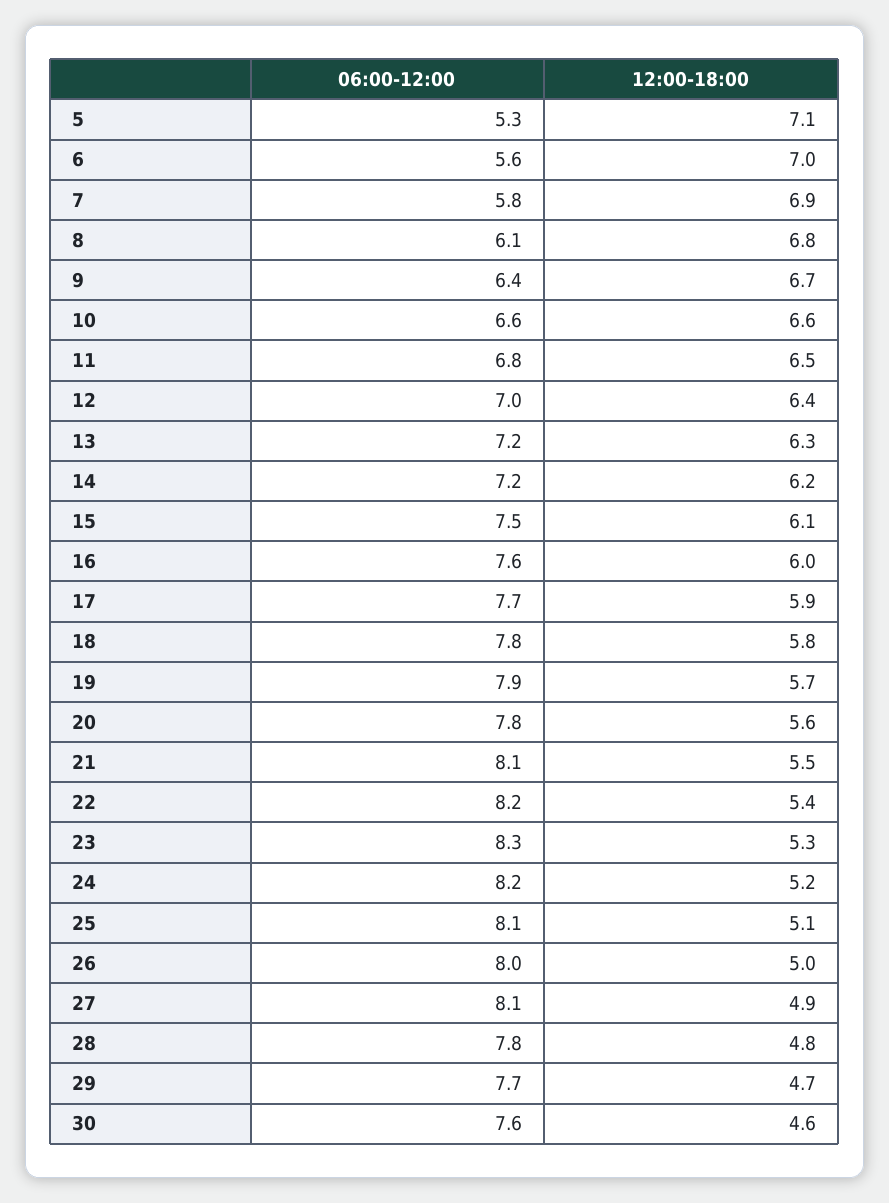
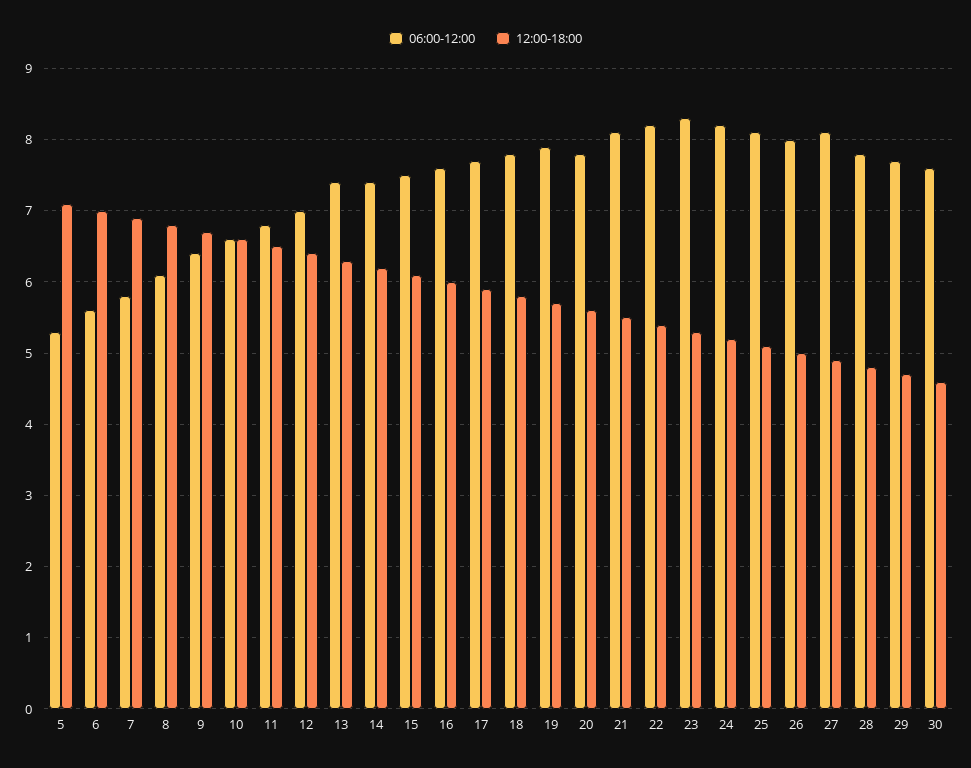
06:00-12:00, 13: 7.2 -> 7.4
06:00-12:00, 14: 7.2 -> 7.4

